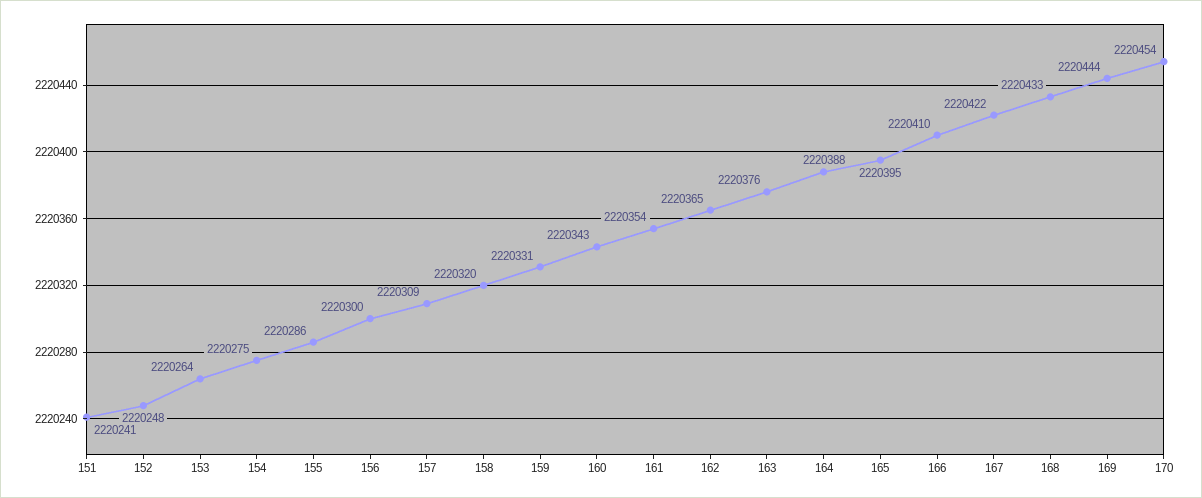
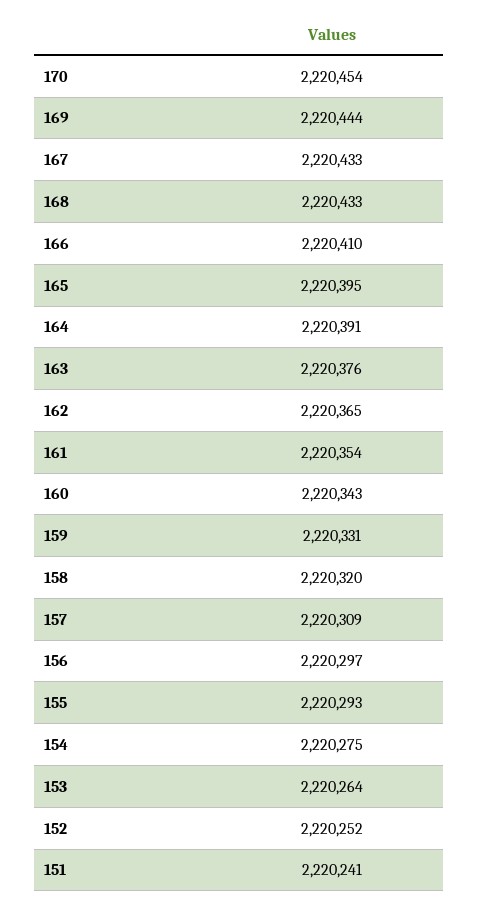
152: 2220248 -> 2220252
155: 2220286 -> 2220293
156: 2220300 -> 2220297
164: 2220388 -> 2220391
167: 2220422 -> 2220433

